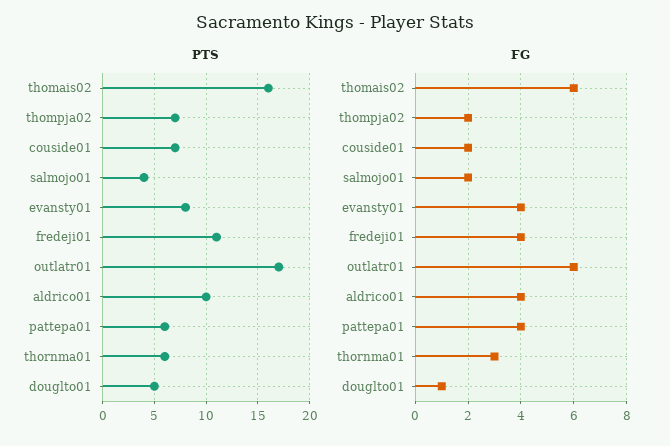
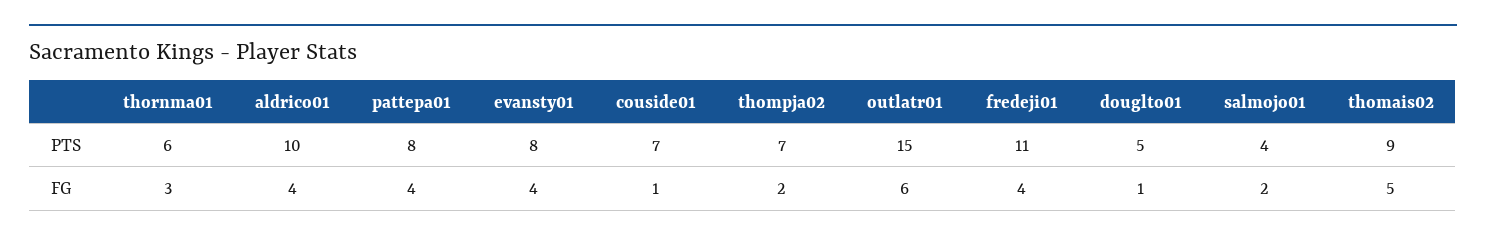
PTS, thomais02: 16 -> 9
PTS, outlatr01: 17 -> 15
PTS, pattepa01: 6 -> 8
FG, thomais02: 6 -> 5
FG, couside01: 2 -> 1

